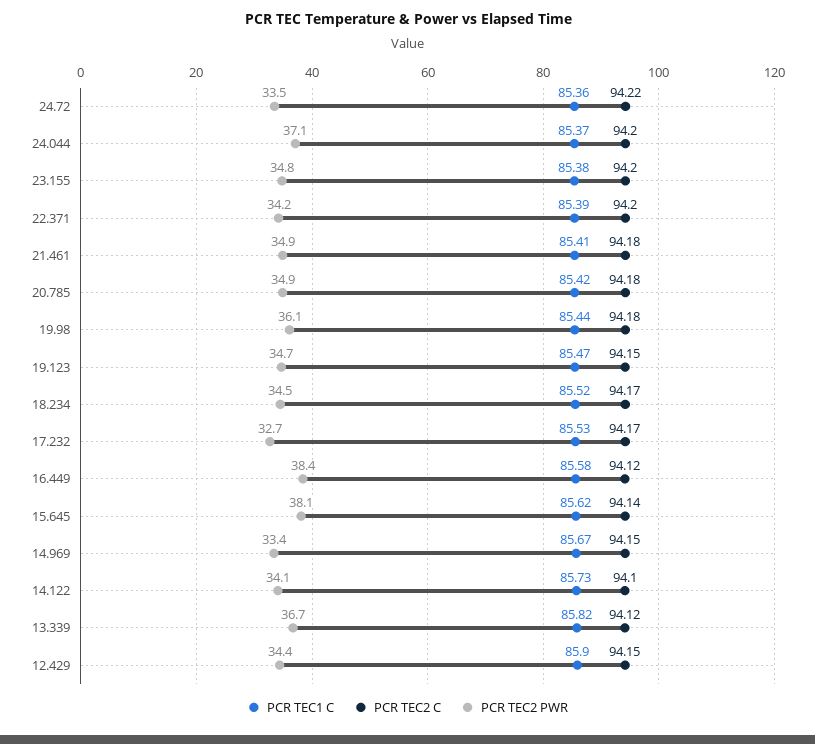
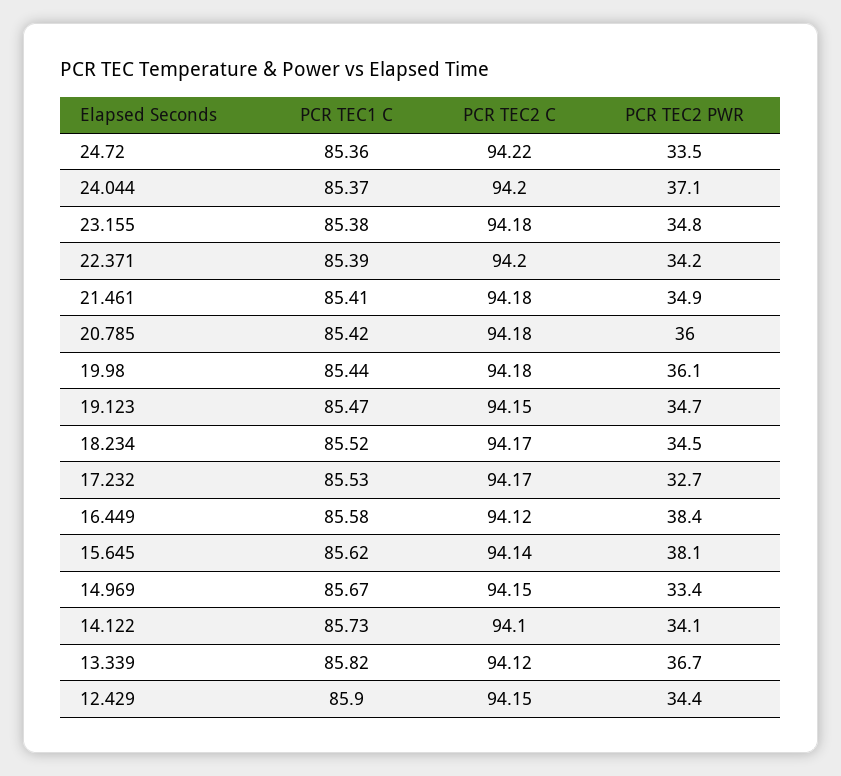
PCR TEC2 C, 23.155: 94.2 -> 94.18
PCR TEC2 PWR, 20.785: 34.9 -> 36

